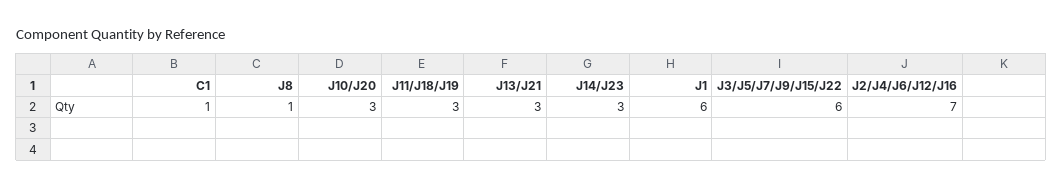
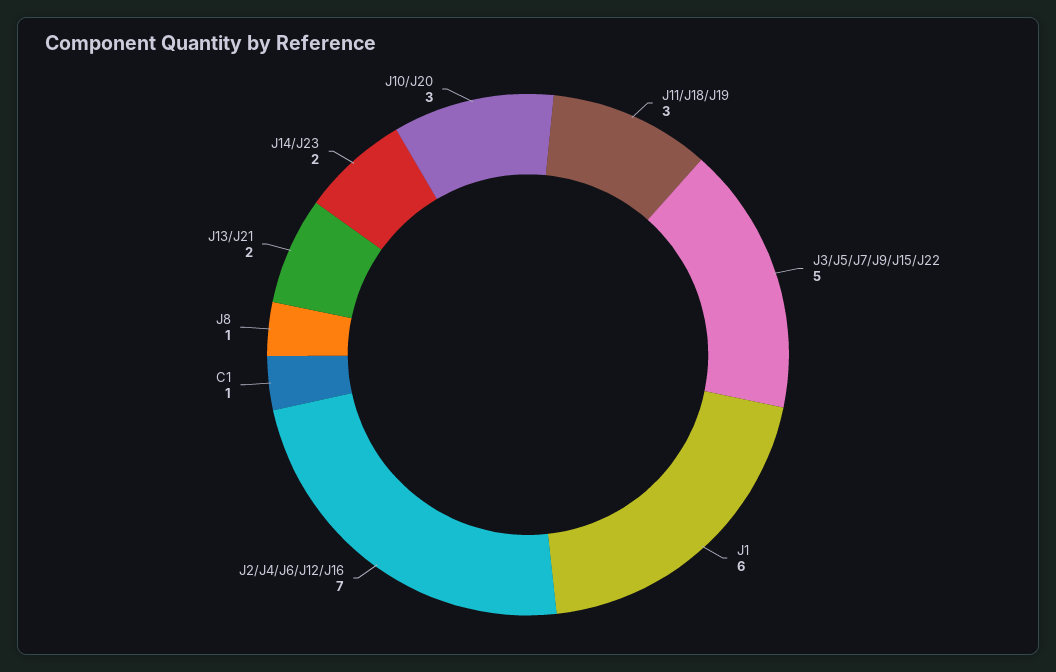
J13/J21: 3 -> 2
J14/J23: 3 -> 2
J3/J5/J7/J9/J15/J22: 6 -> 5

